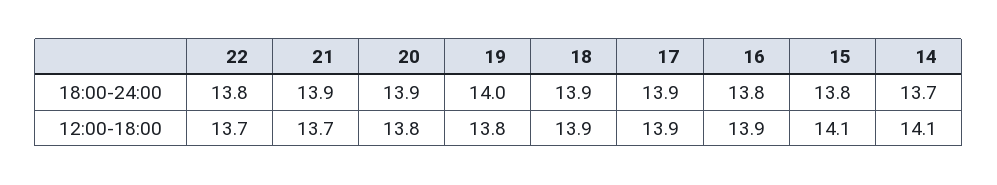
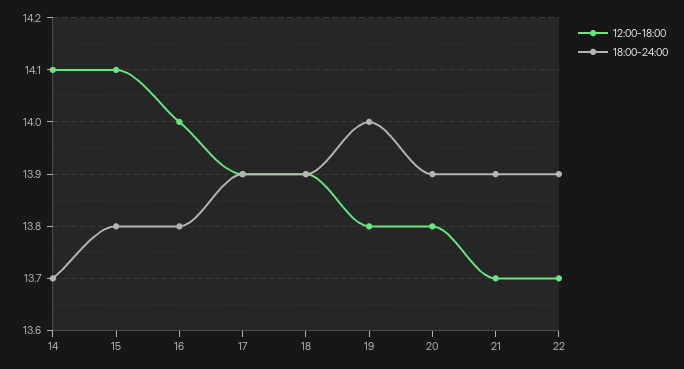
18:00-24:00, 22: 13.8 -> 13.9
12:00-18:00, 16: 13.9 -> 14

